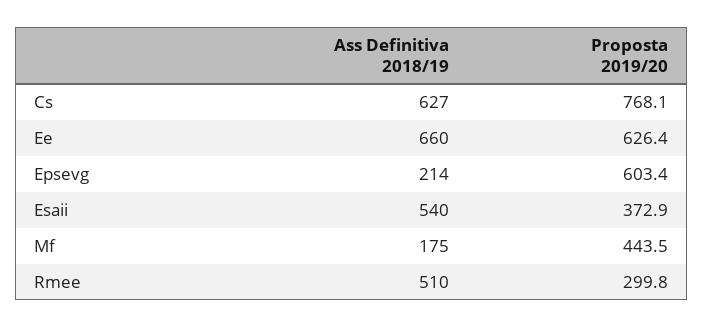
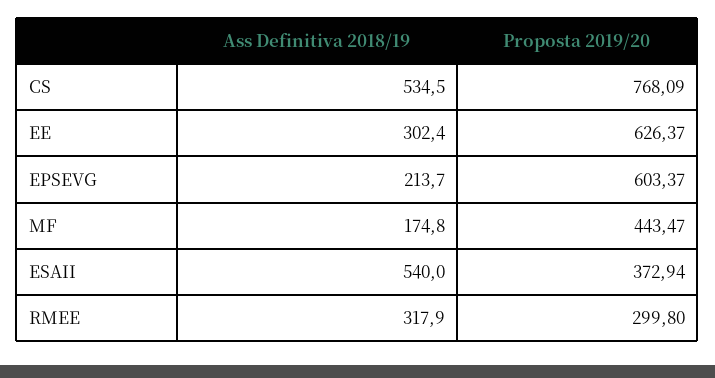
Ass Definitiva 2018/19, Cs: 627 -> 534.5
Ass Definitiva 2018/19, Ee: 660 -> 302.4
Ass Definitiva 2018/19, Rmee: 510 -> 317.9

